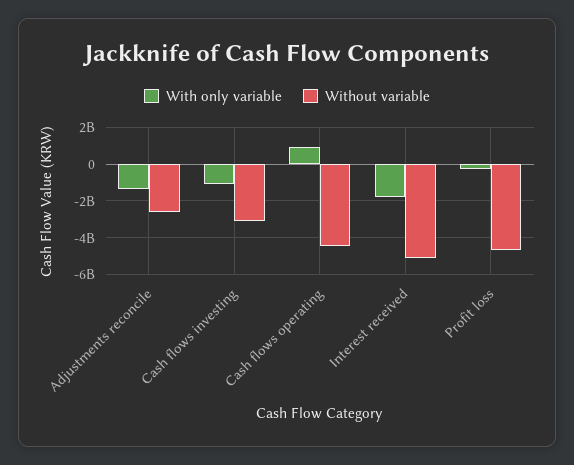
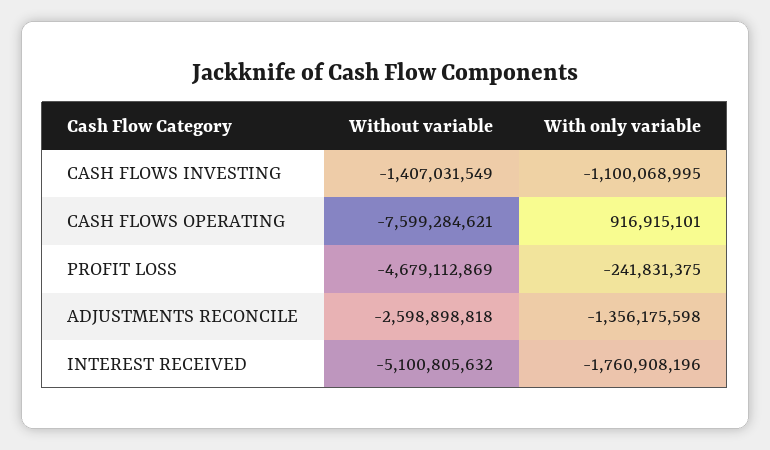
Without variable, Cash flows investing: -3000000000 -> -1407031549
Without variable, Cash flows operating: -4500000000 -> -7599284621

